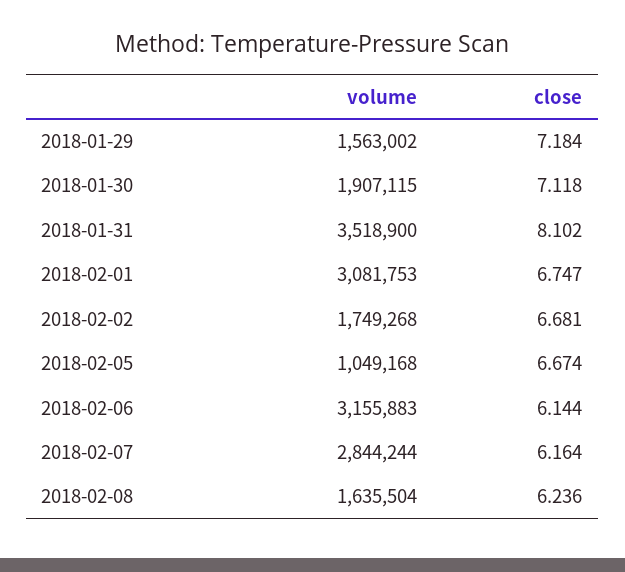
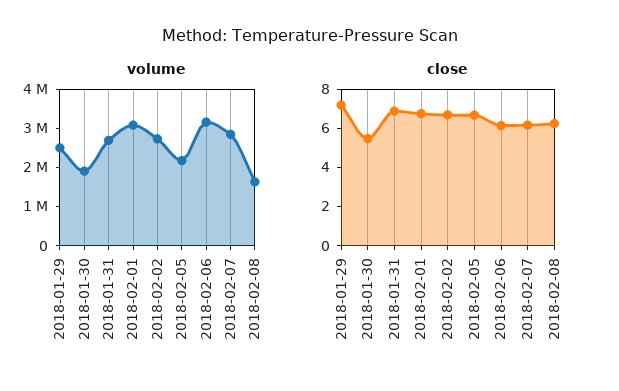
volume, 2018-01-29: 1563002 -> 2500000
close, 2018-01-30: 7.118 -> 5.5
volume, 2018-01-31: 3518900 -> 2750000
close, 2018-01-31: 8.102 -> 7
volume, 2018-02-02: 1749268 -> 2750000
volume, 2018-02-05: 1049168 -> 2250000

